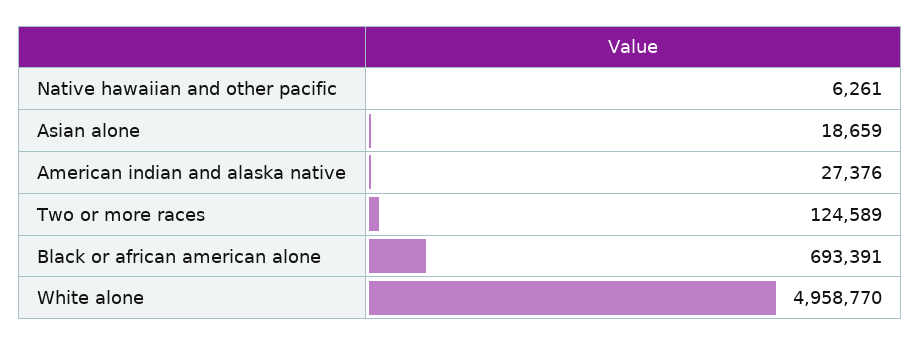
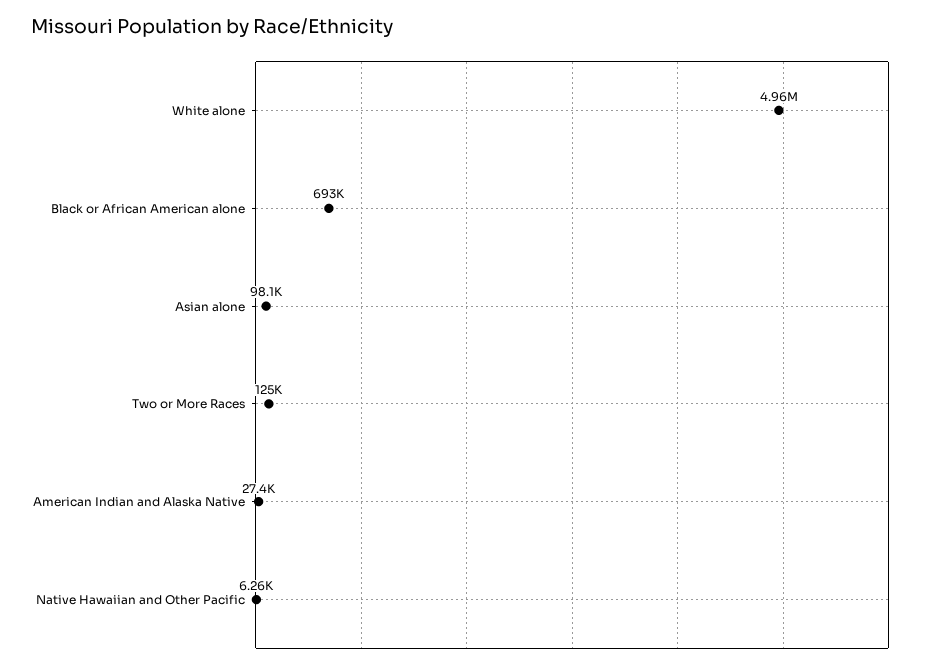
Asian alone: 18659 -> 98100

